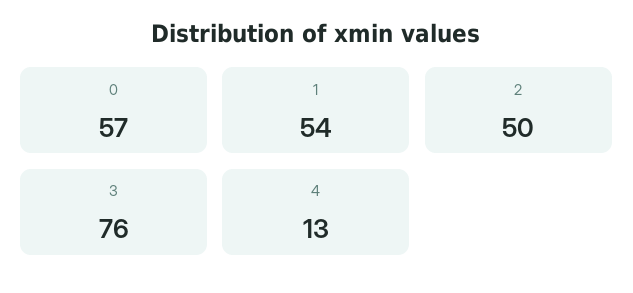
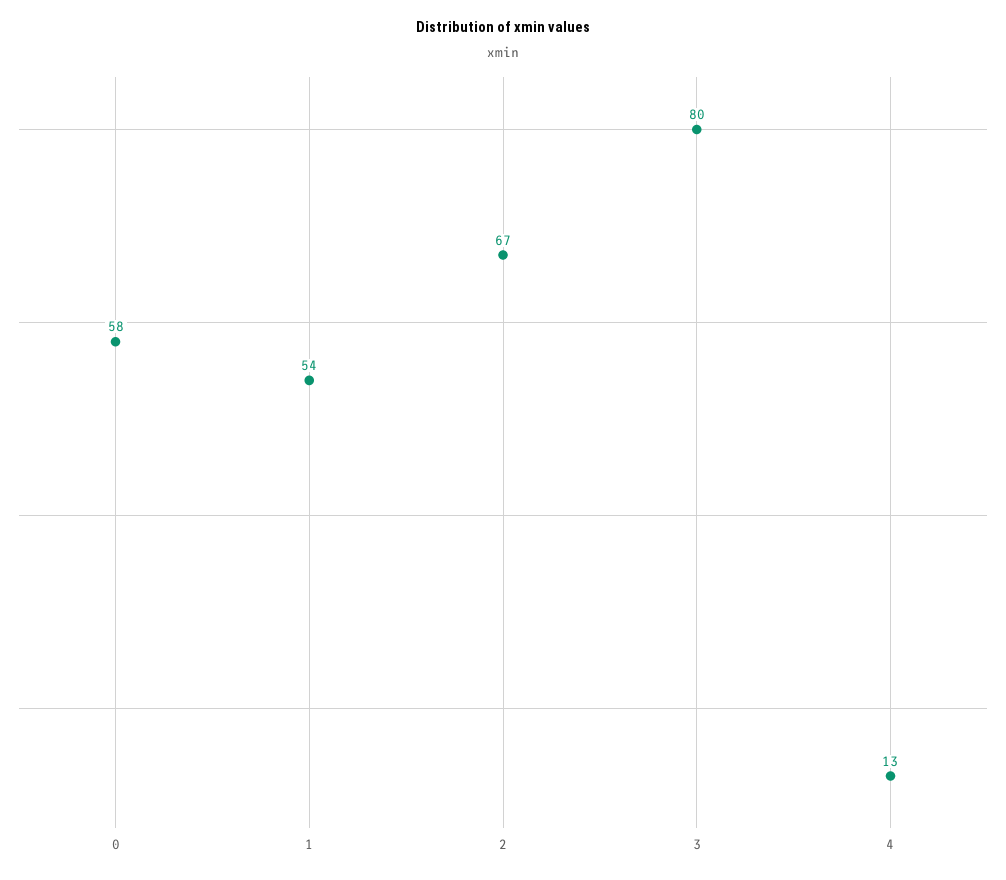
0: 57 -> 58
2: 50 -> 67
3: 76 -> 80

